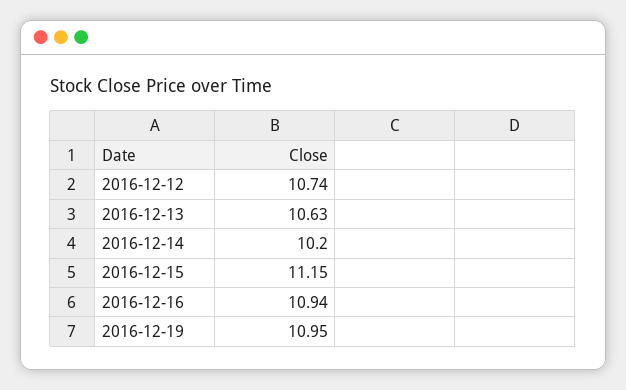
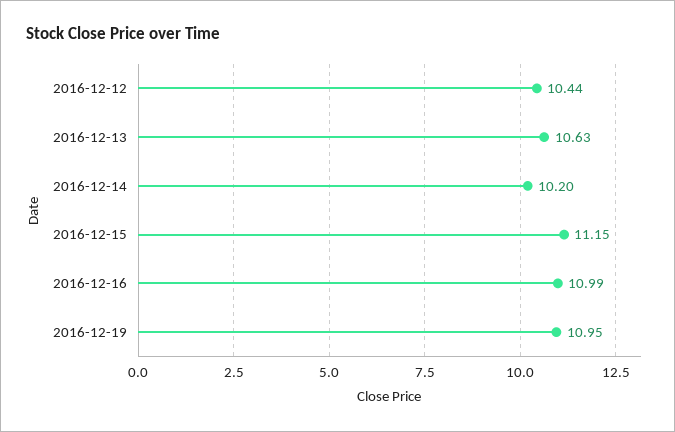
2016-12-12: 10.74 -> 10.44
2016-12-16: 10.94 -> 10.99

